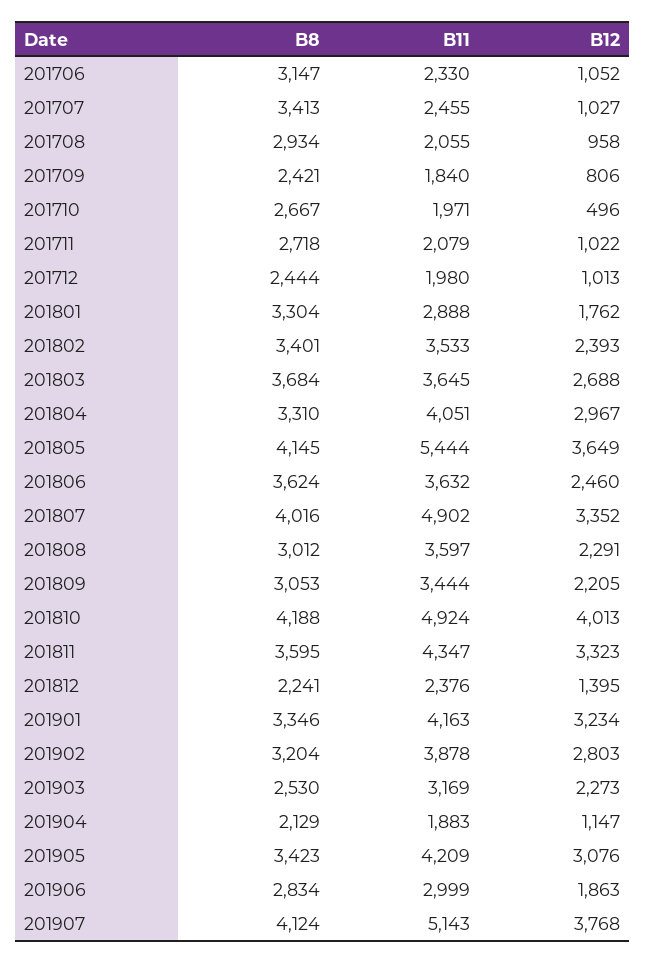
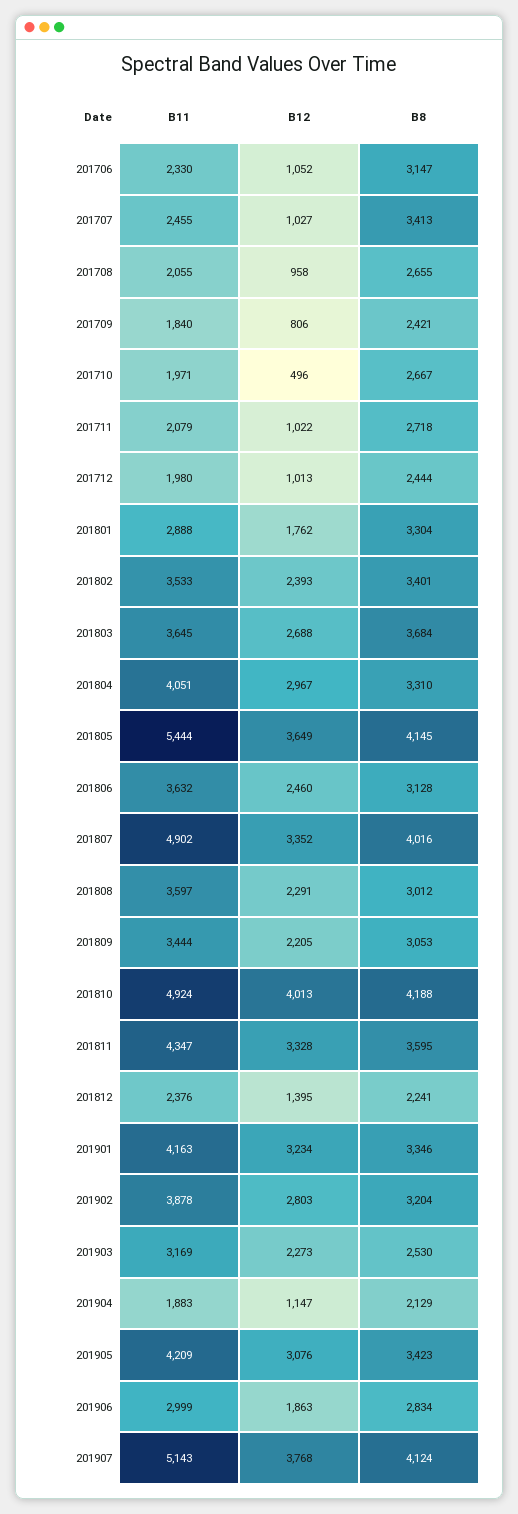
B8, 201708: 2934 -> 2655
B8, 201806: 3624 -> 3128
B12, 201811: 3323 -> 3328

